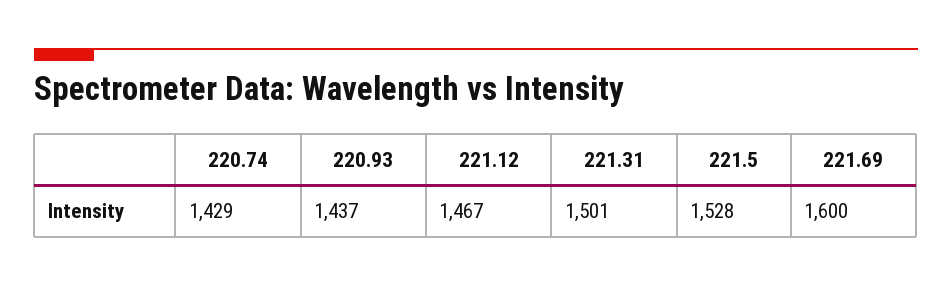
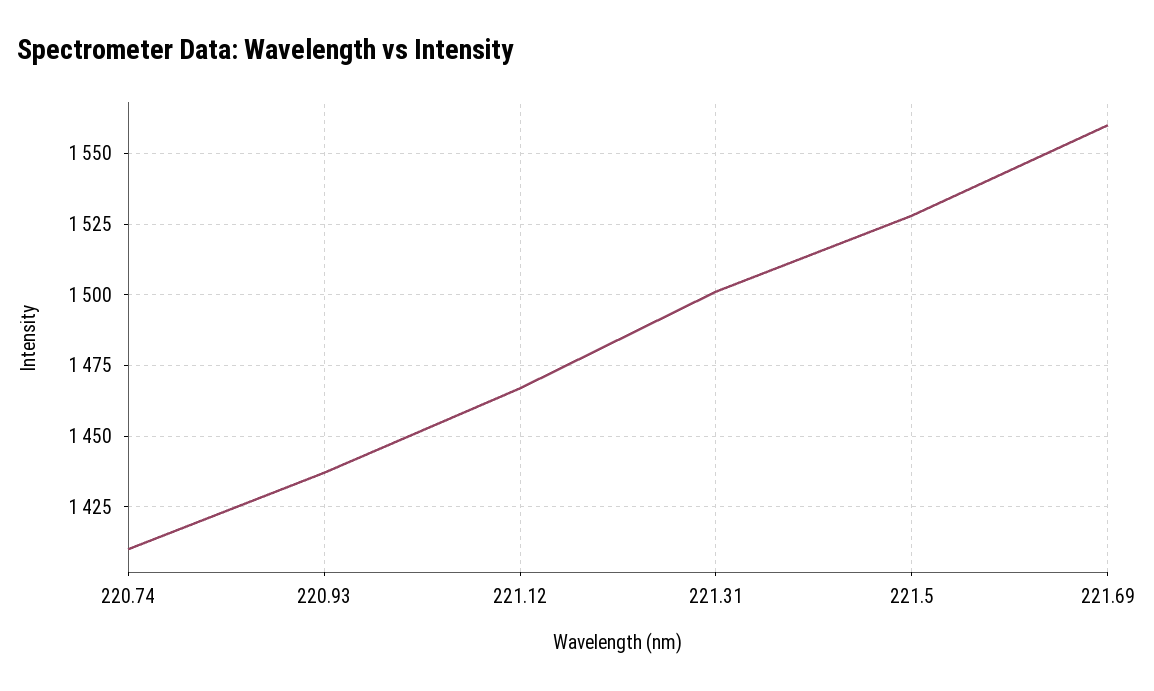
220.74: 1429 -> 1410
221.69: 1600 -> 1560

